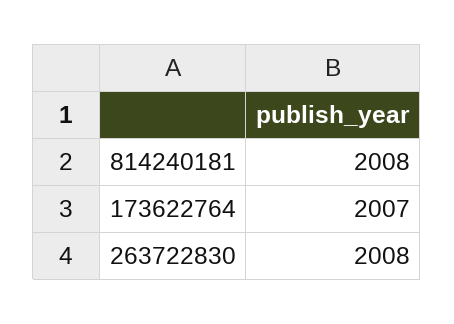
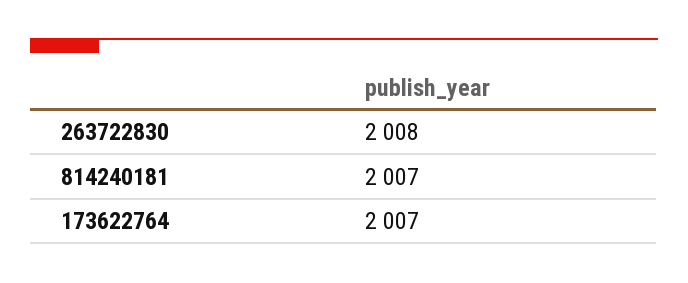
814240181: 2008 -> 2007

